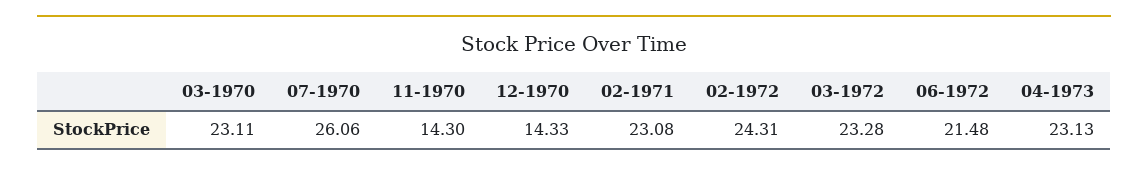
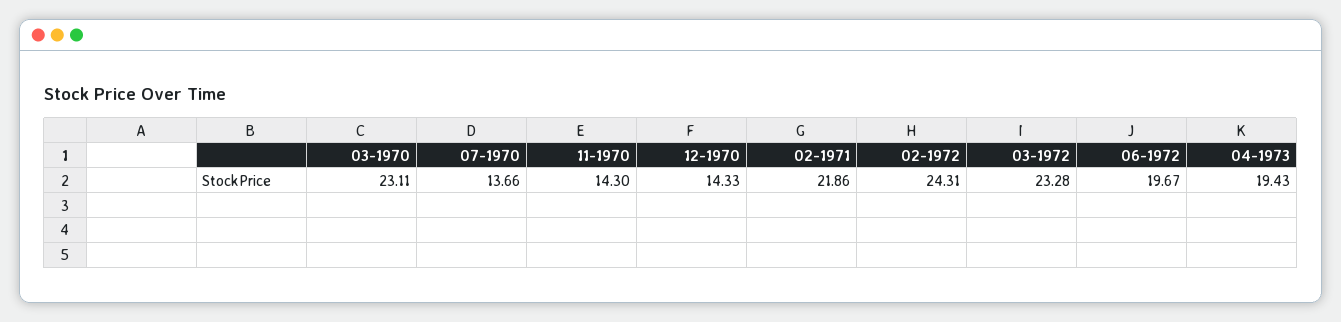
07-1970: 26.06 -> 13.66
02-1971: 23.08 -> 21.86
06-1972: 21.48 -> 19.67
04-1973: 23.13 -> 19.43

